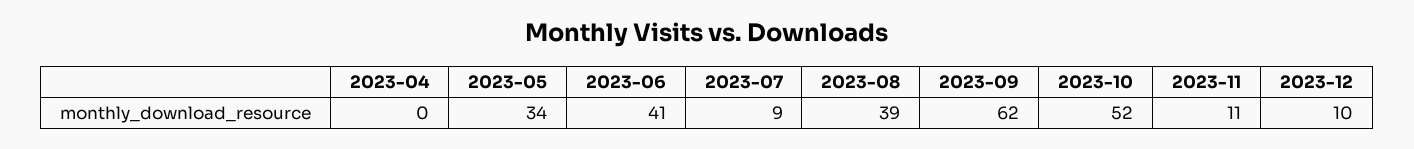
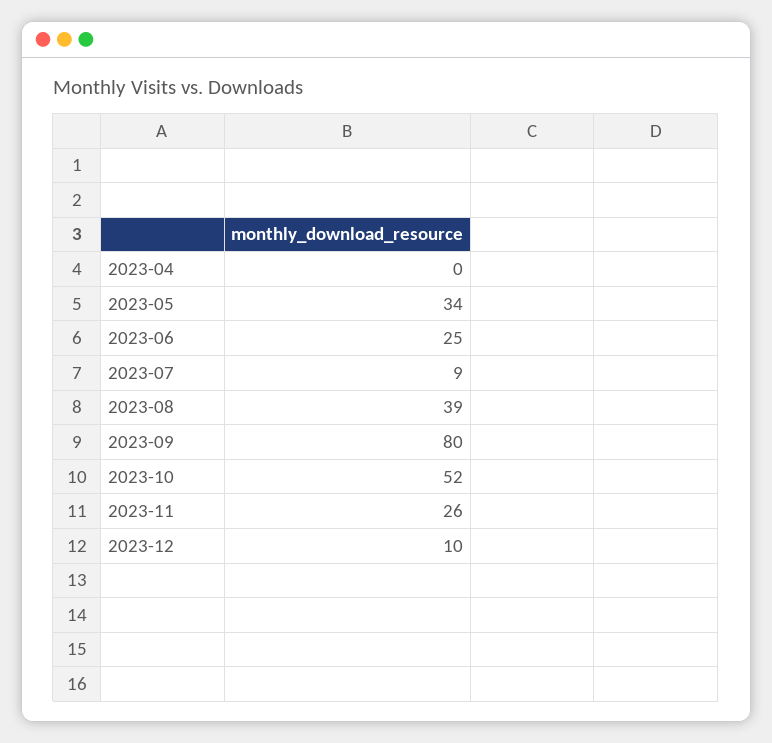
2023-06: 41 -> 25
2023-09: 62 -> 80
2023-11: 11 -> 26

